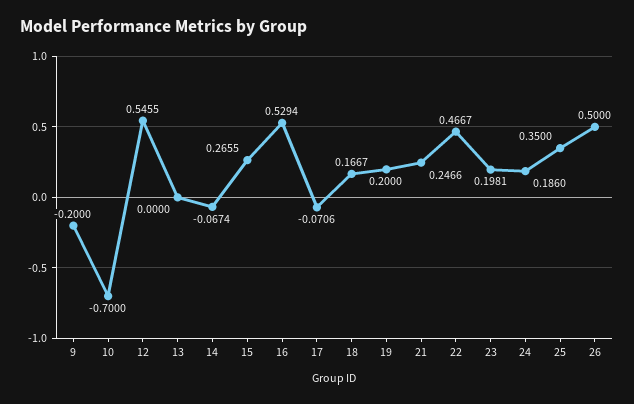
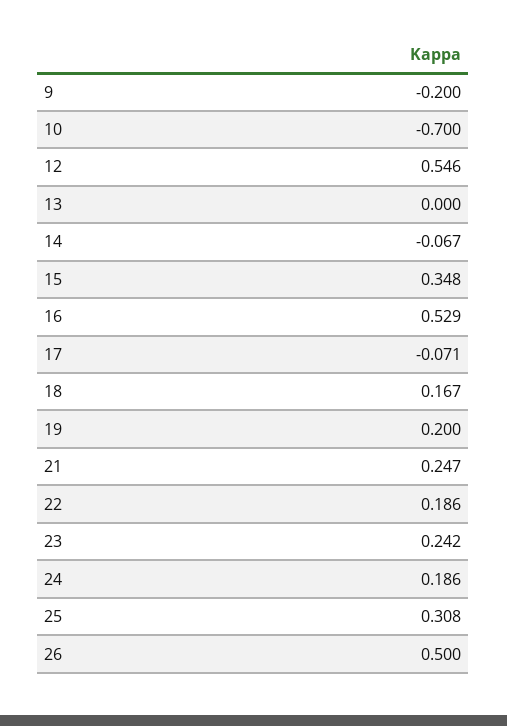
15: 0.2655 -> 0.348
22: 0.4667 -> 0.186
23: 0.1981 -> 0.242
25: 0.35 -> 0.308

